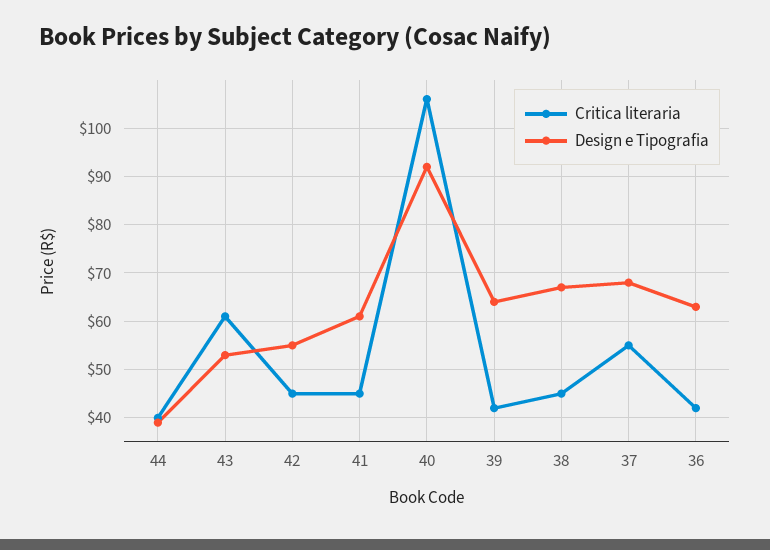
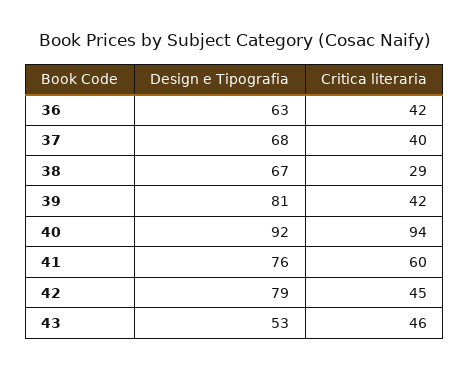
Critica literaria, 44: 40 -> none
Design e Tipografia, 44: 40 -> none
Critica literaria, 43: 60 -> 46
Design e Tipografia, 42: 55 -> 79
Critica literaria, 41: 45 -> 60
Design e Tipografia, 41: 60 -> 76
Critica literaria, 40: 105 -> 94
Design e Tipografia, 39: 65 -> 81
Critica literaria, 38: 45 -> 29
Critica literaria, 37: 55 -> 40

